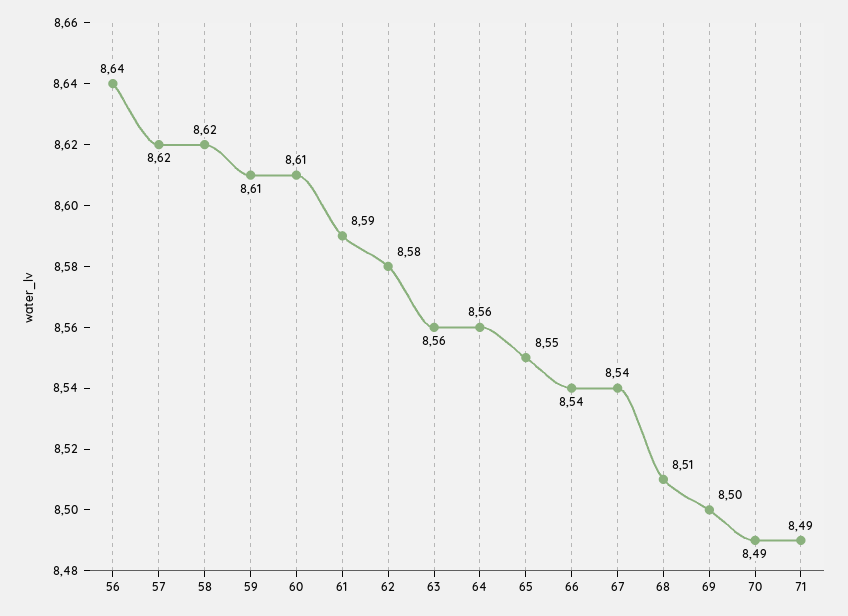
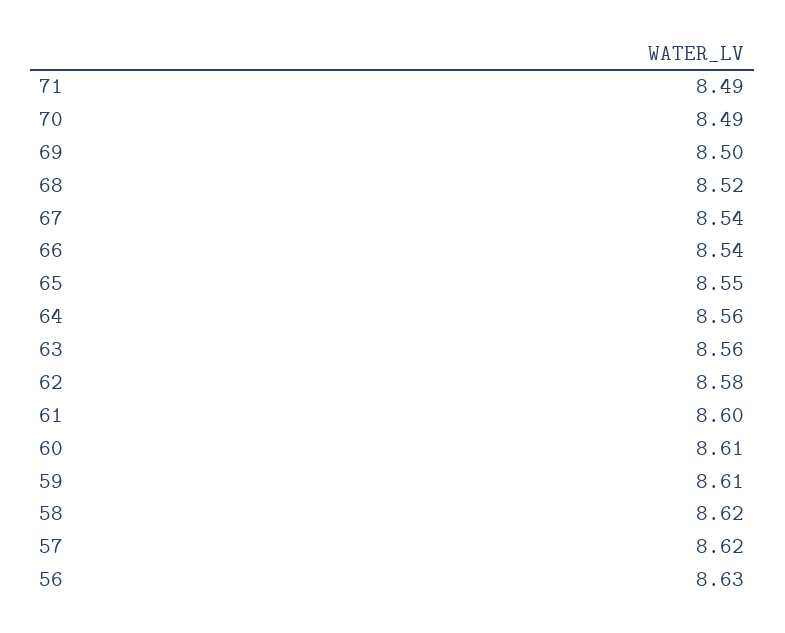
56: 8.64 -> 8.63
61: 8.59 -> 8.6
68: 8.51 -> 8.52

